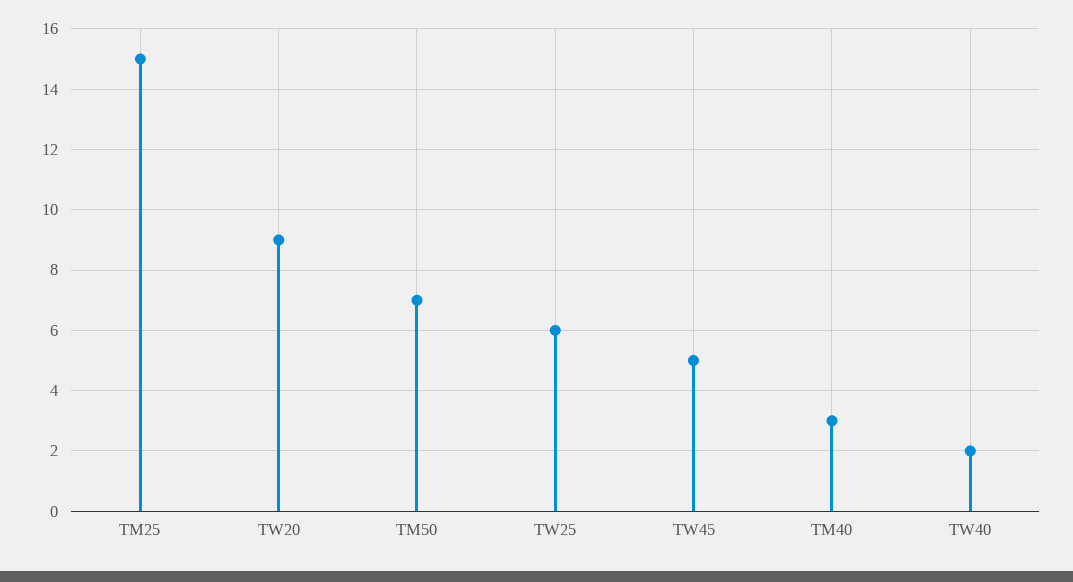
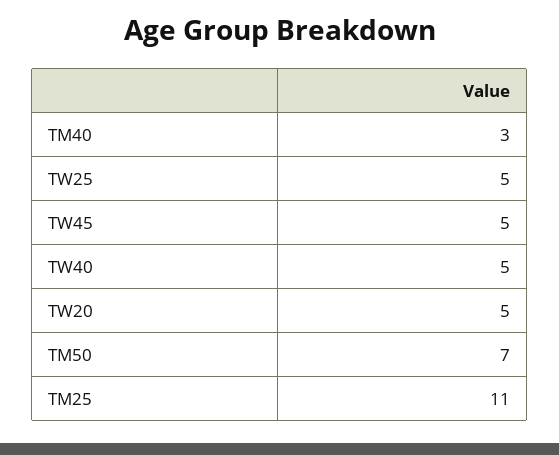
TM25: 15 -> 11
TW20: 9 -> 5
TW25: 6 -> 5
TW40: 2 -> 5

